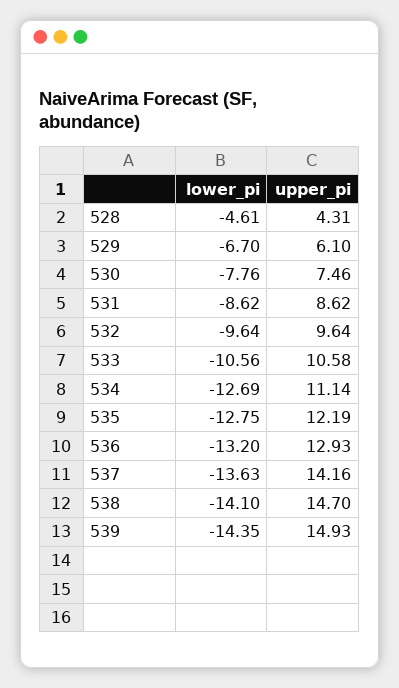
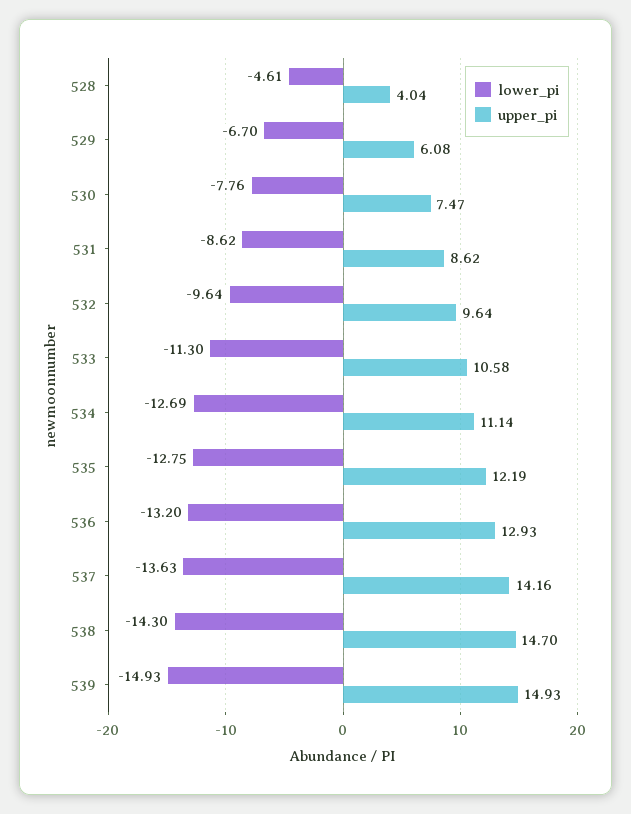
upper_pi, 528: 4.31 -> 4.04
upper_pi, 529: 6.1 -> 6.08
upper_pi, 530: 7.46 -> 7.47
lower_pi, 533: -10.56 -> -11.3
lower_pi, 538: -14.1 -> -14.3
lower_pi, 539: -14.35 -> -14.93

